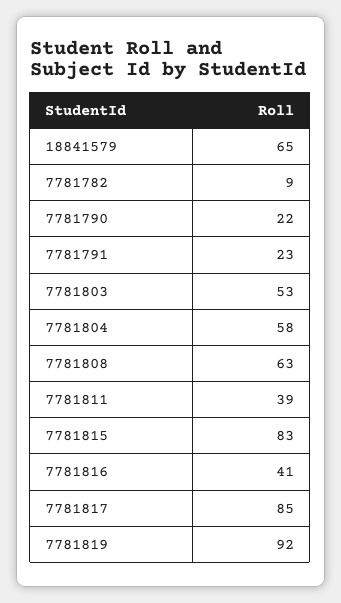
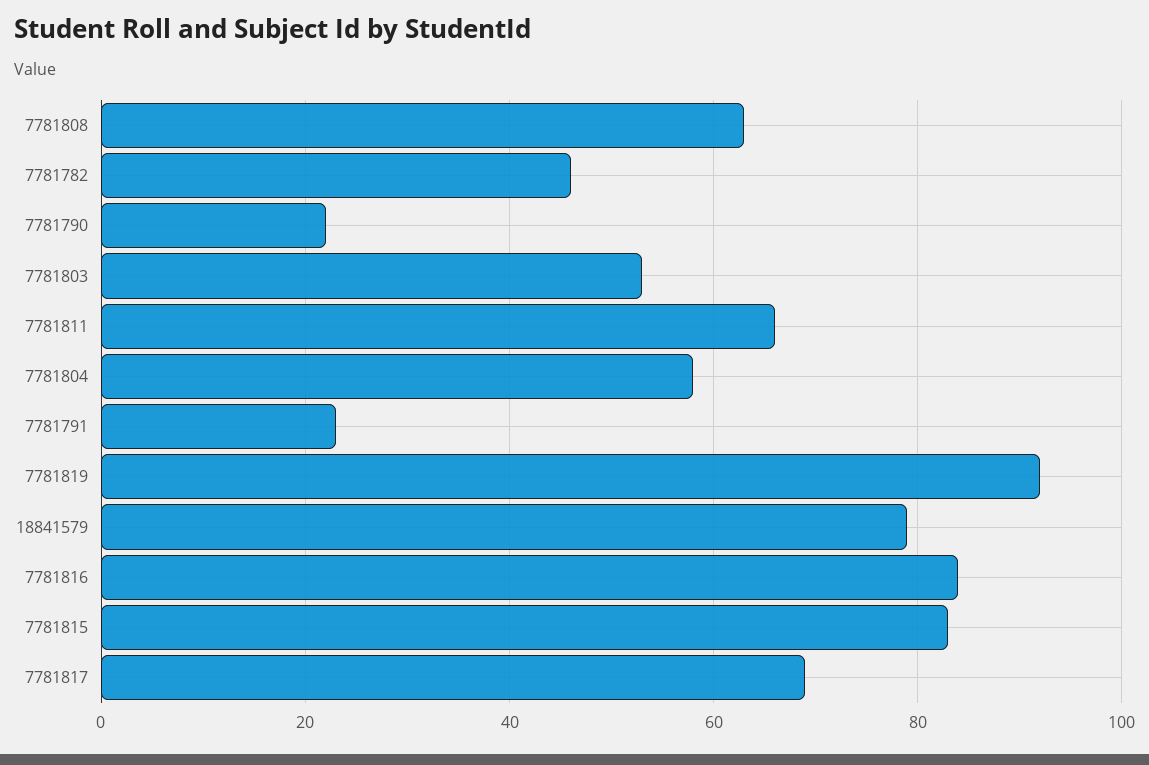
18841579: 65 -> 80
7781782: 9 -> 45
7781811: 39 -> 65
7781816: 41 -> 85
7781817: 85 -> 70

